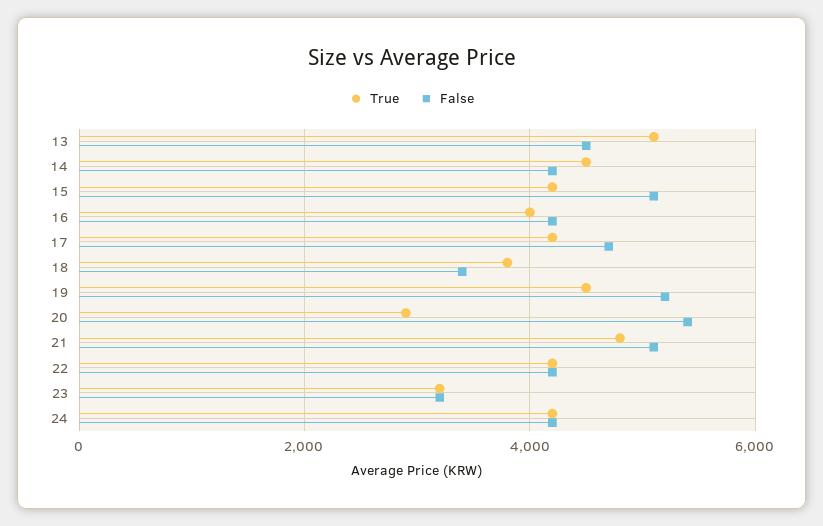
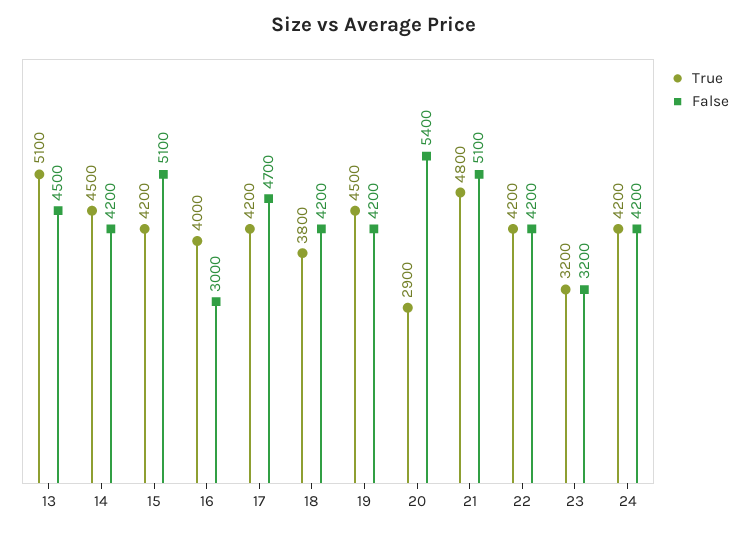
False, 16: 4200 -> 3000
False, 18: 3400 -> 4200
False, 19: 5200 -> 4200

